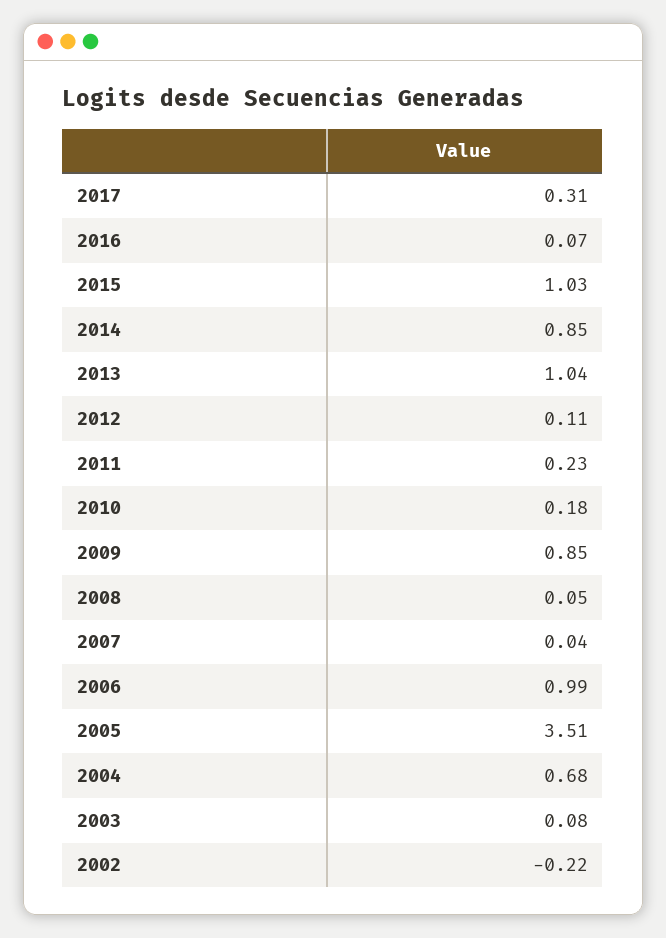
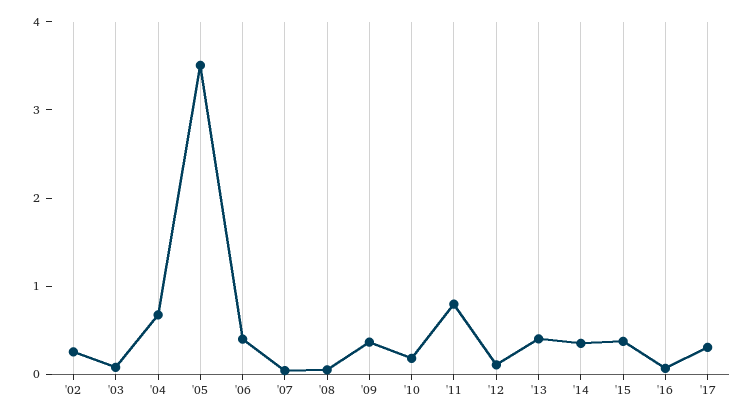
2015: 1.03 -> 0.4
2014: 0.85 -> 0.4
2013: 1.04 -> 0.4
2011: 0.23 -> 0.8
2009: 0.85 -> 0.4
2006: 0.99 -> 0.4
2002: -0.22 -> 0.2

